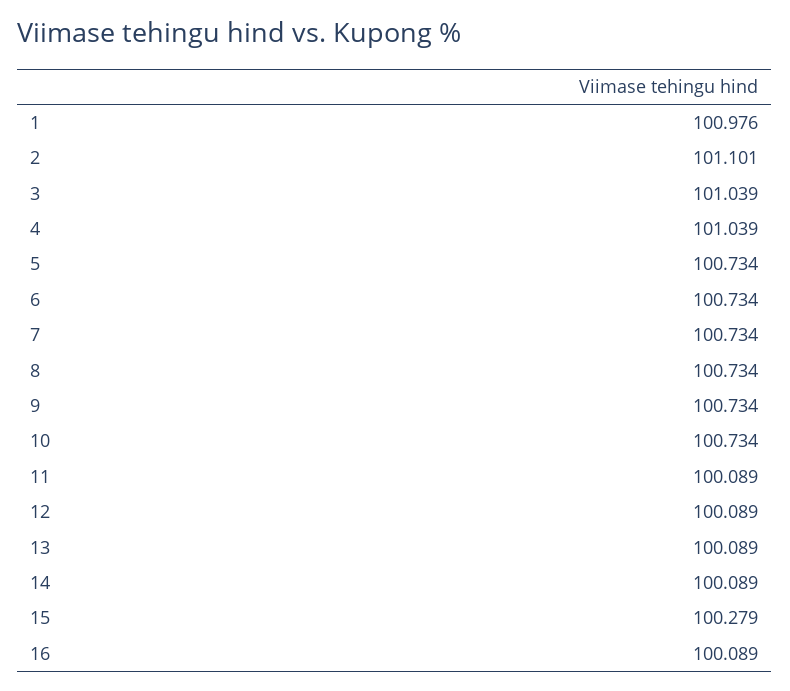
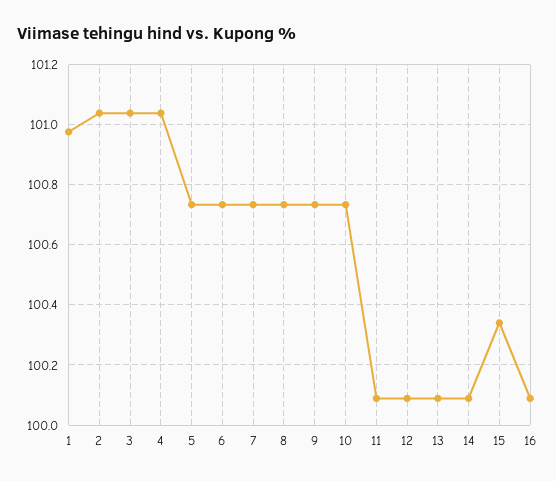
2: 101.101 -> 101.04
15: 100.279 -> 100.34

